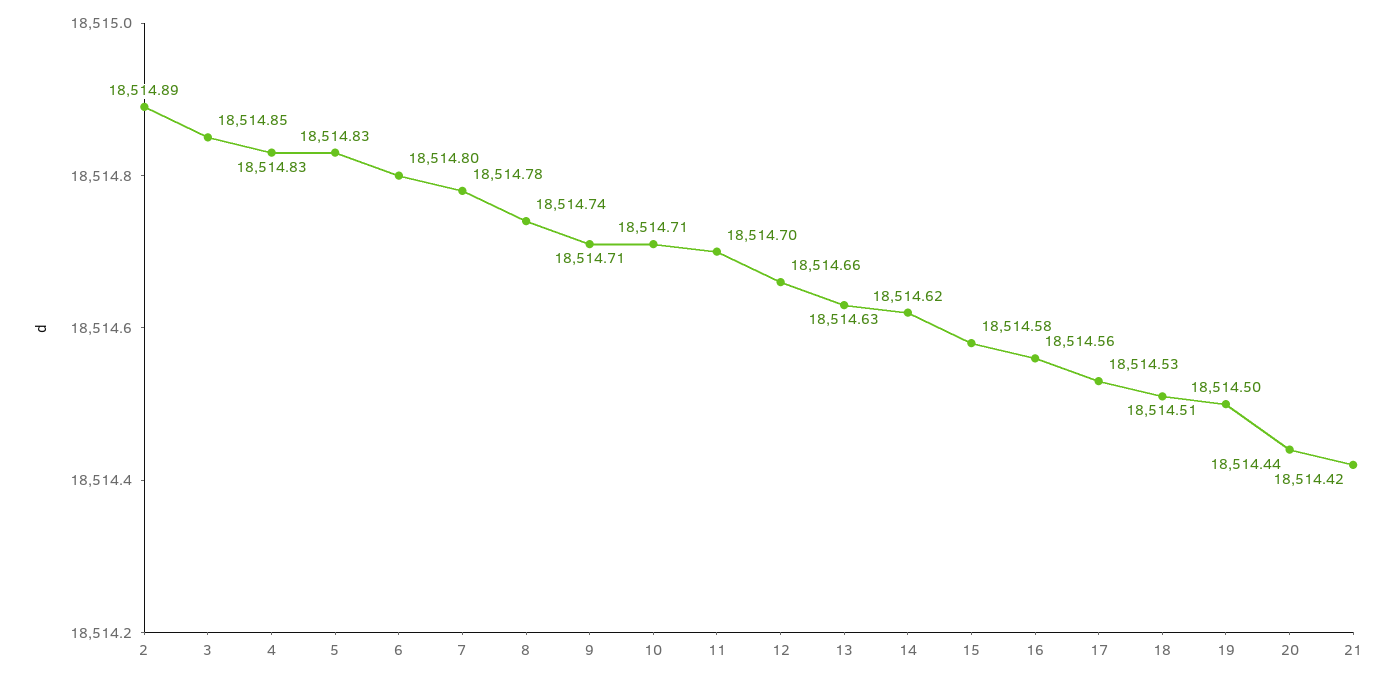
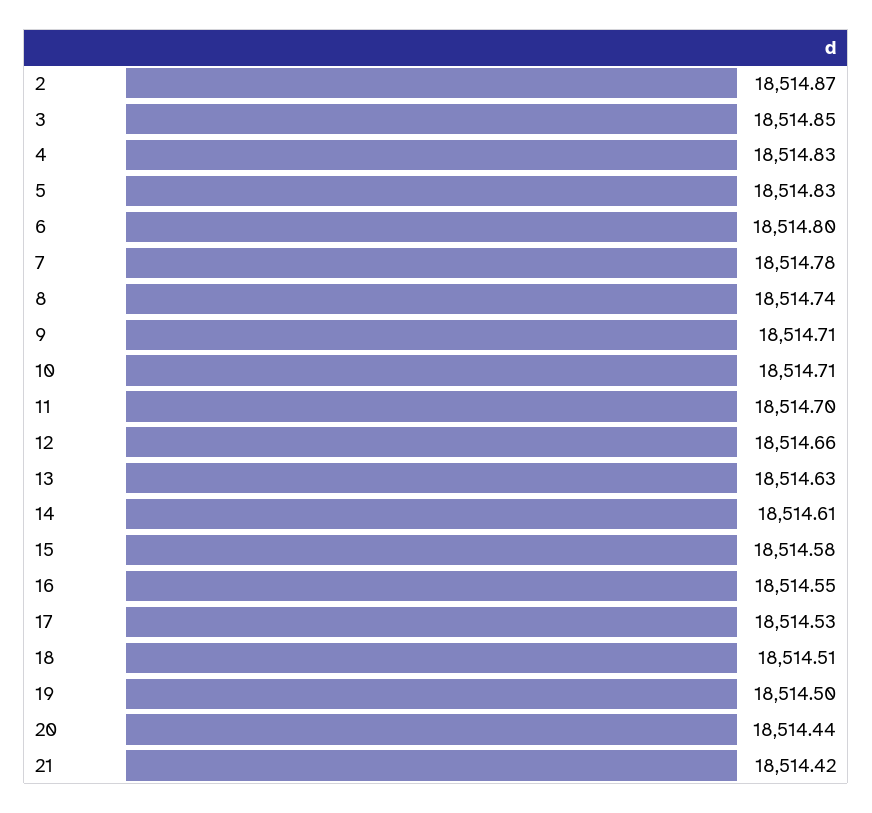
2: 18514.89 -> 18514.87
14: 18514.62 -> 18514.61
16: 18514.56 -> 18514.55

